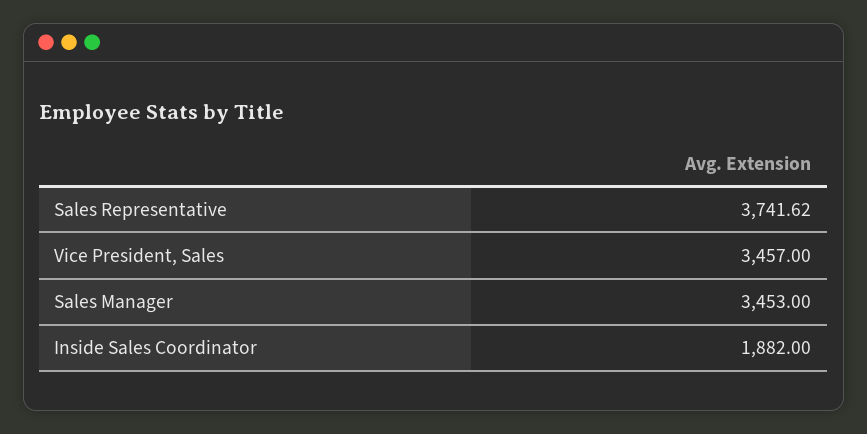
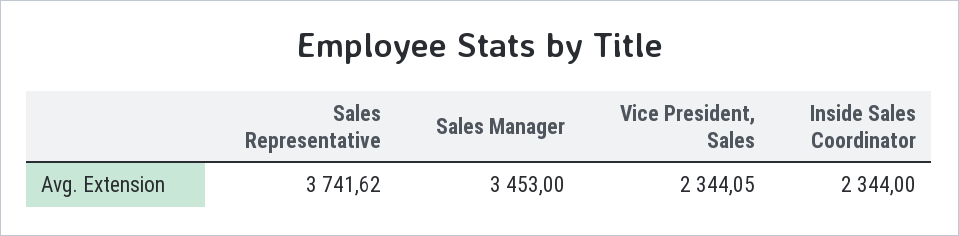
Vice President, Sales: 3457 -> 2344.05
Inside Sales Coordinator: 1882 -> 2344

